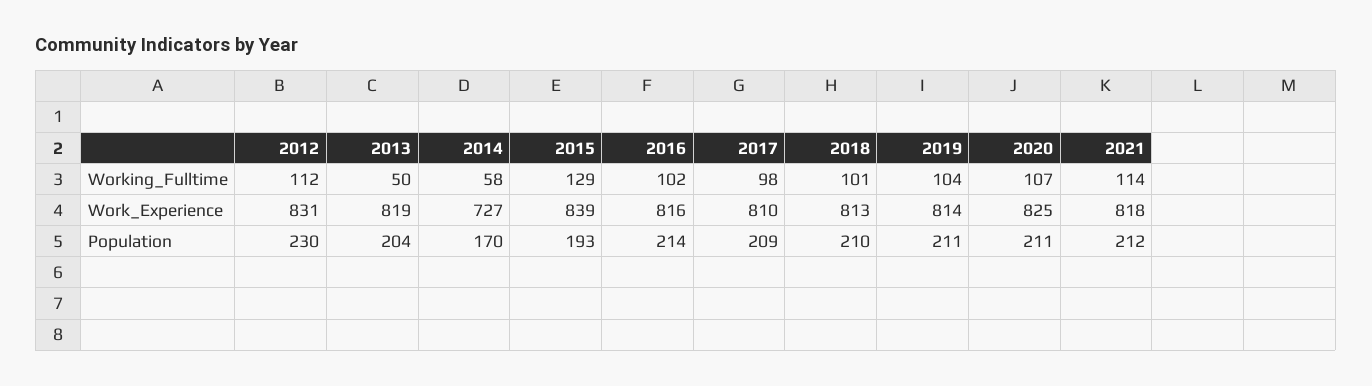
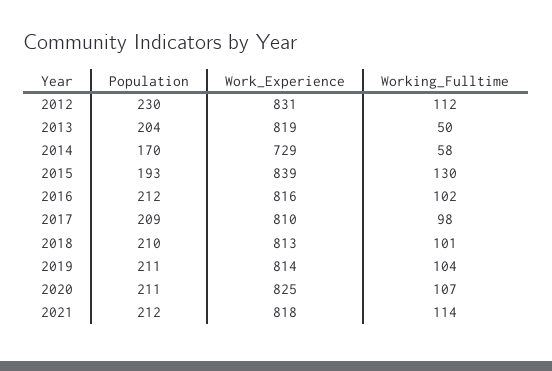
2015, Working_Fulltime: 129 -> 130
2014, Work_Experience: 727 -> 729
2016, Population: 214 -> 212

